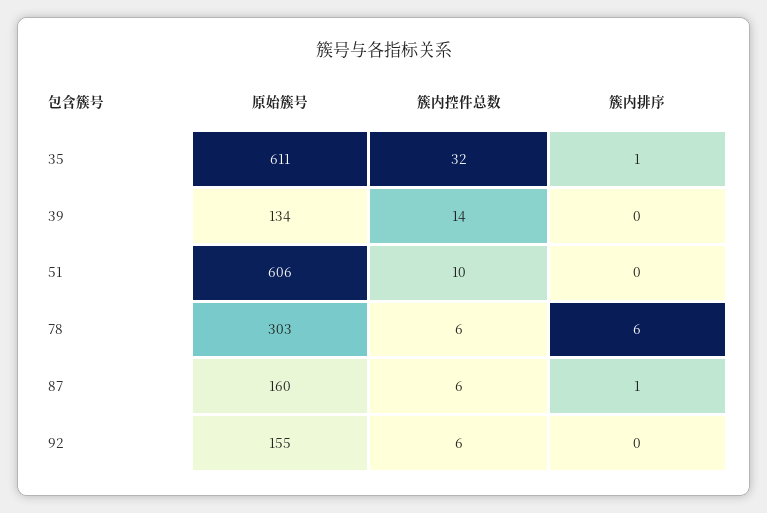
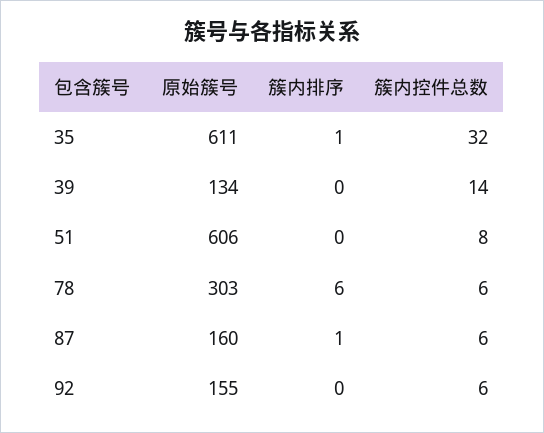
簇内控件总数, 51: 10 -> 8

